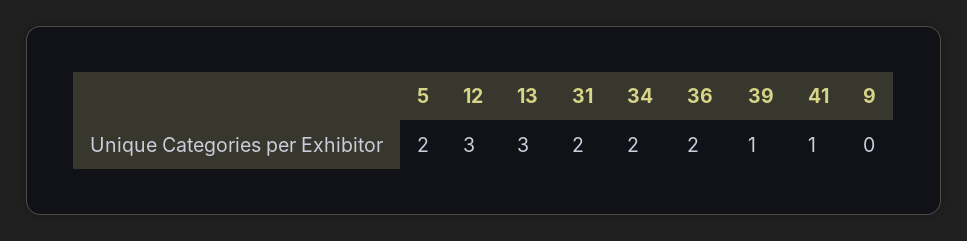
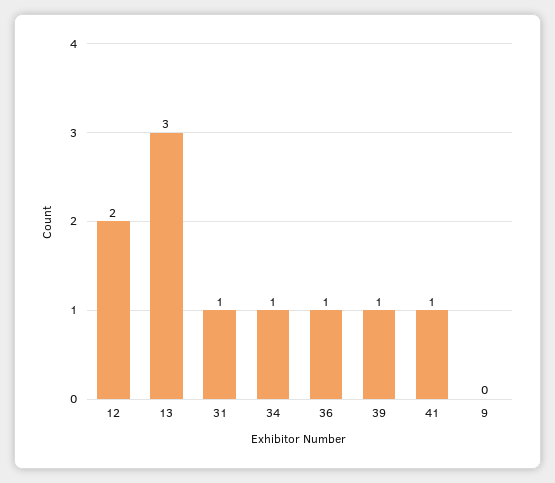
5: 2 -> none
12: 3 -> 2
31: 2 -> 1
34: 2 -> 1
36: 2 -> 1

